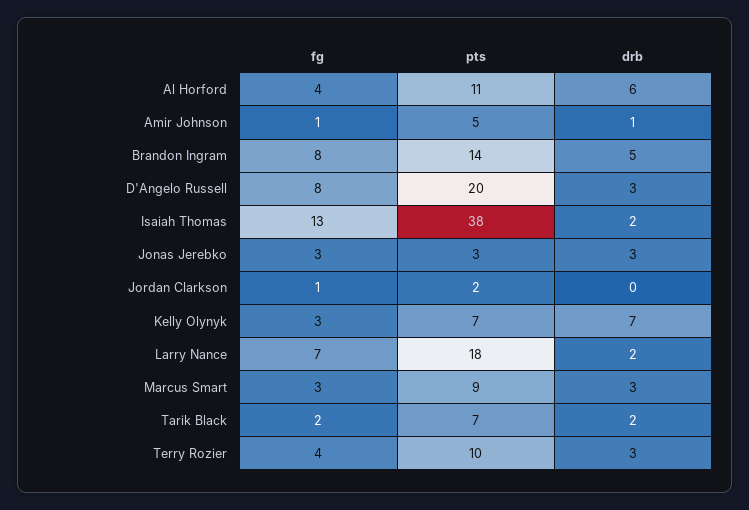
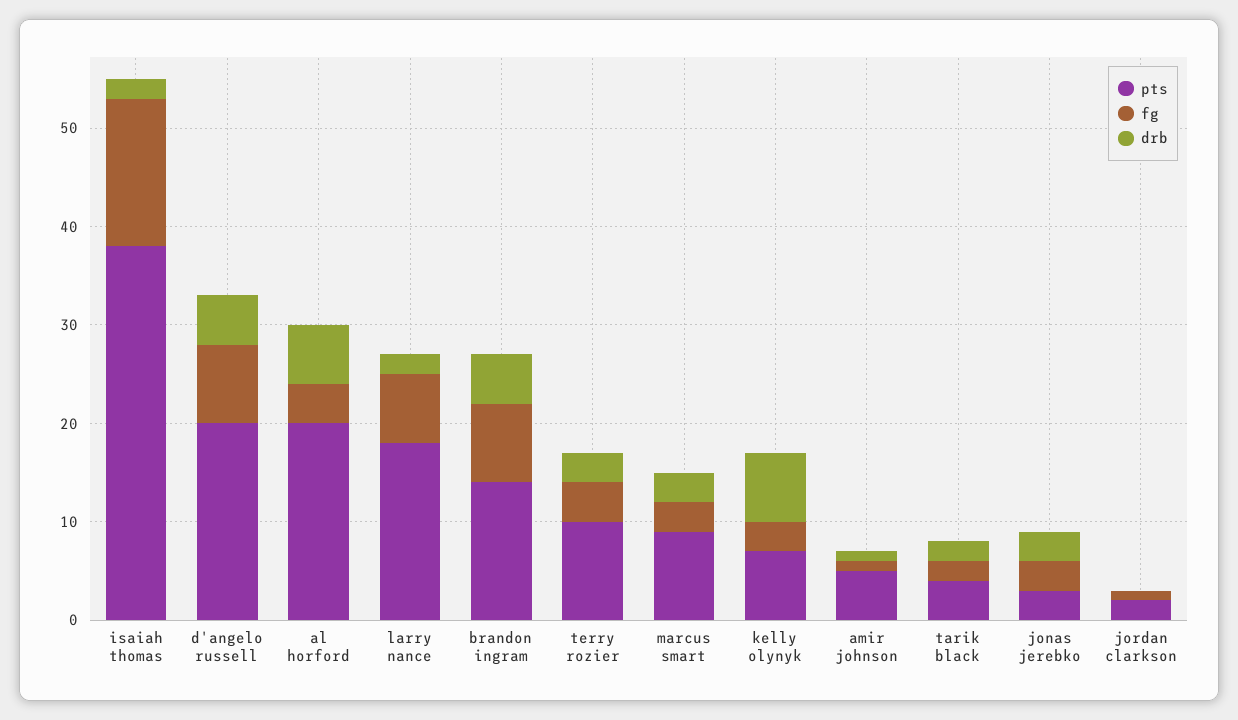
pts, Al Horford: 11 -> 20
drb, D'Angelo Russell: 3 -> 5
fg, Isaiah Thomas: 13 -> 15
pts, Tarik Black: 7 -> 4

